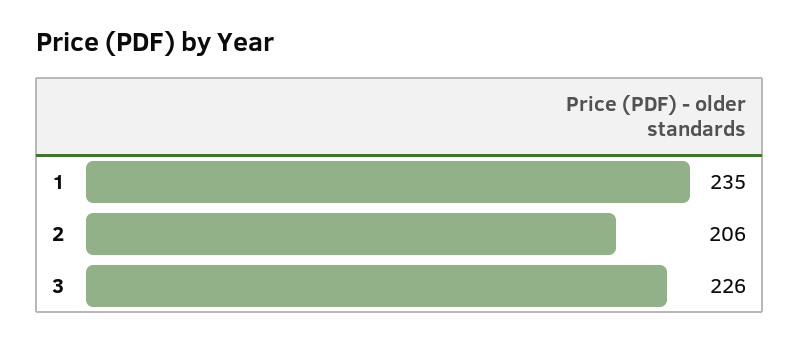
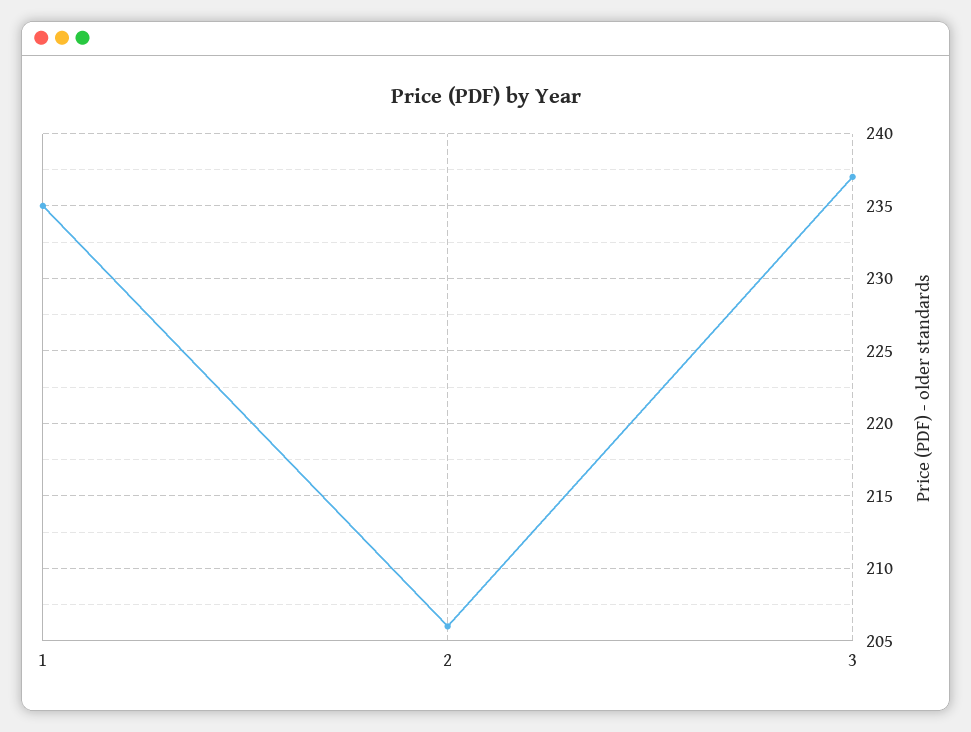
3: 226 -> 237

